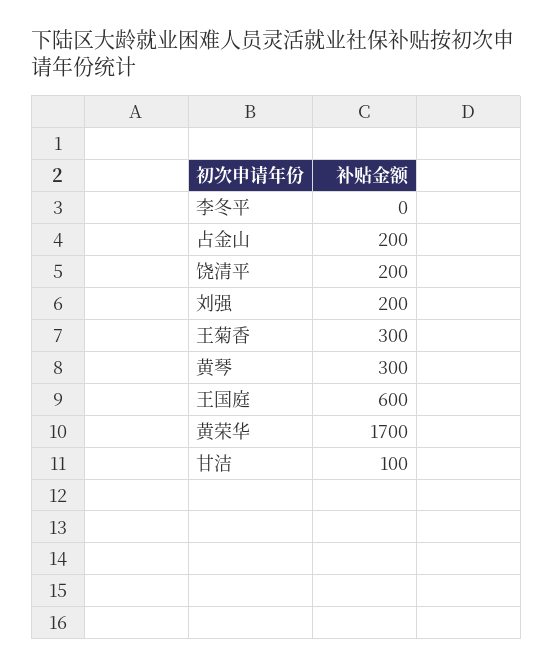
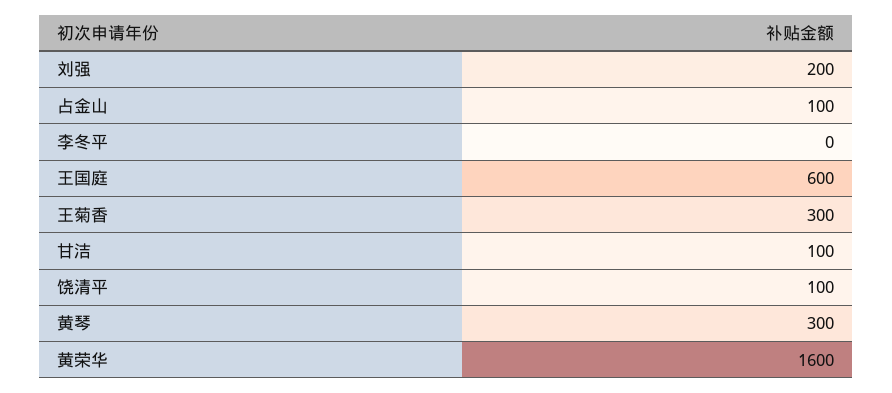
占金山: 200 -> 100
饶清平: 200 -> 100
黄荣华: 1700 -> 1600

